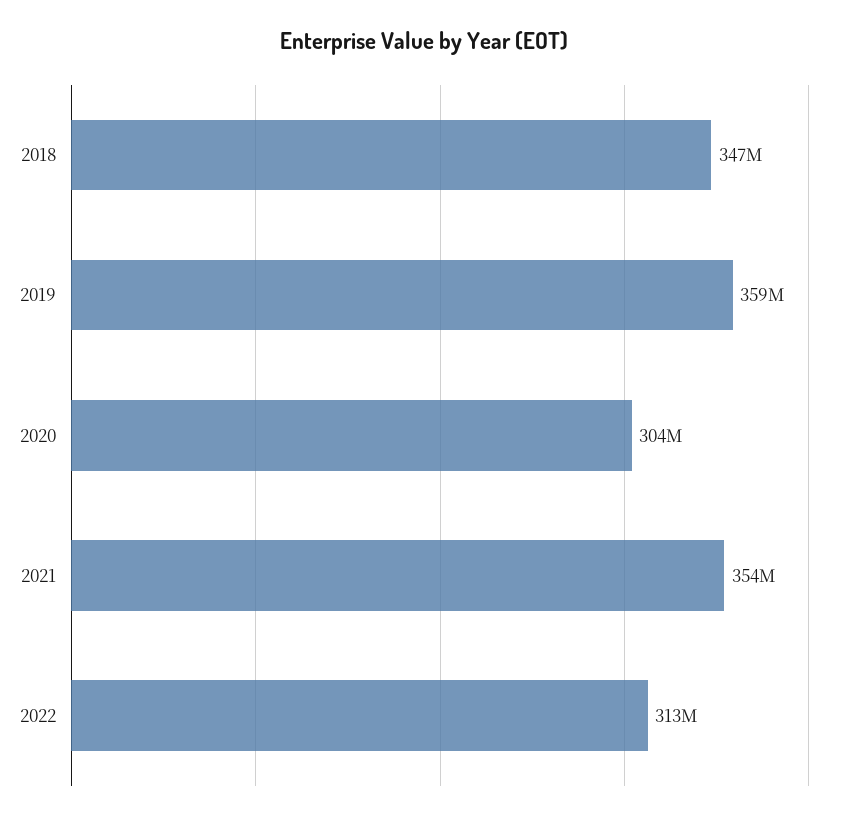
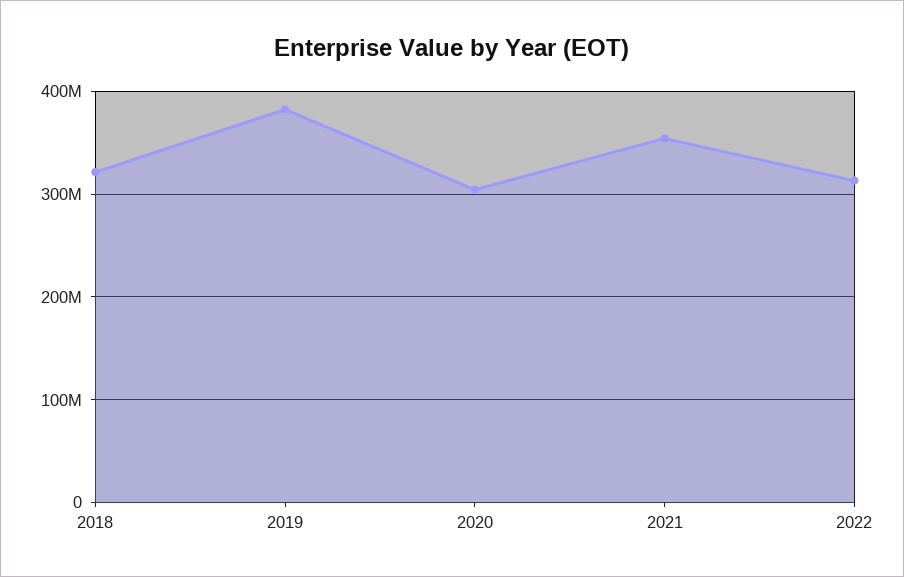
2018: 347000000 -> 320000000
2019: 359000000 -> 380000000

